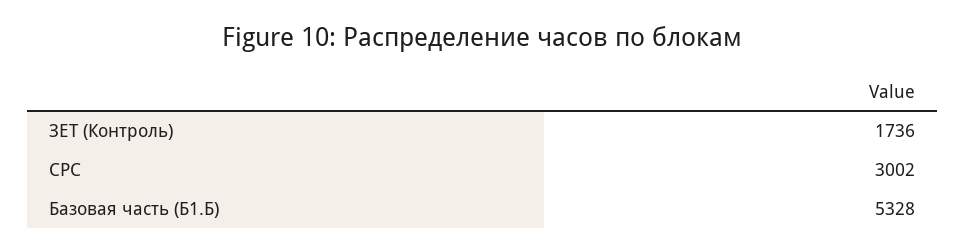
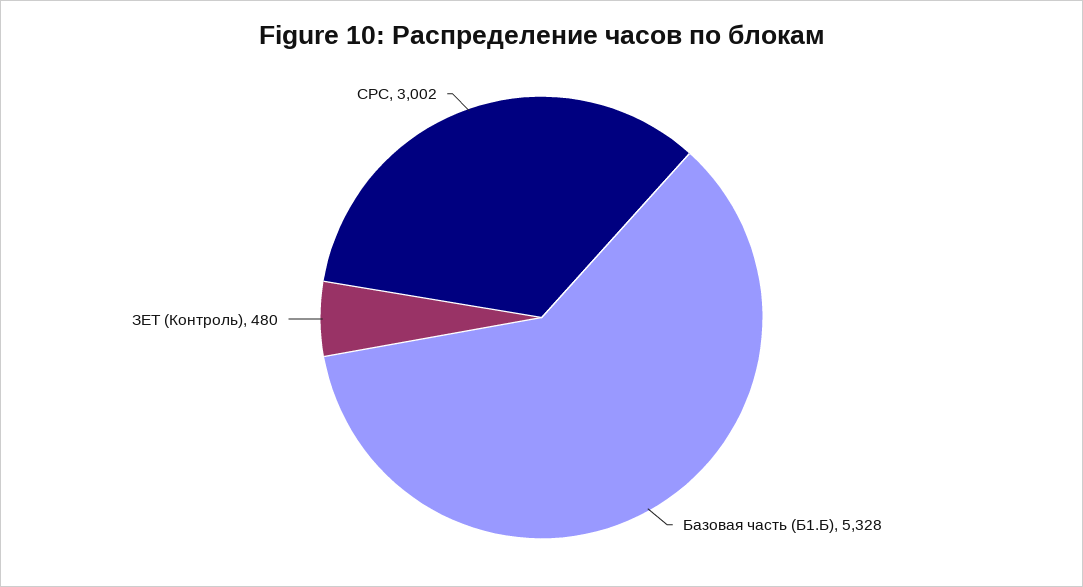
ЗЕТ (Контроль): 1736 -> 480

